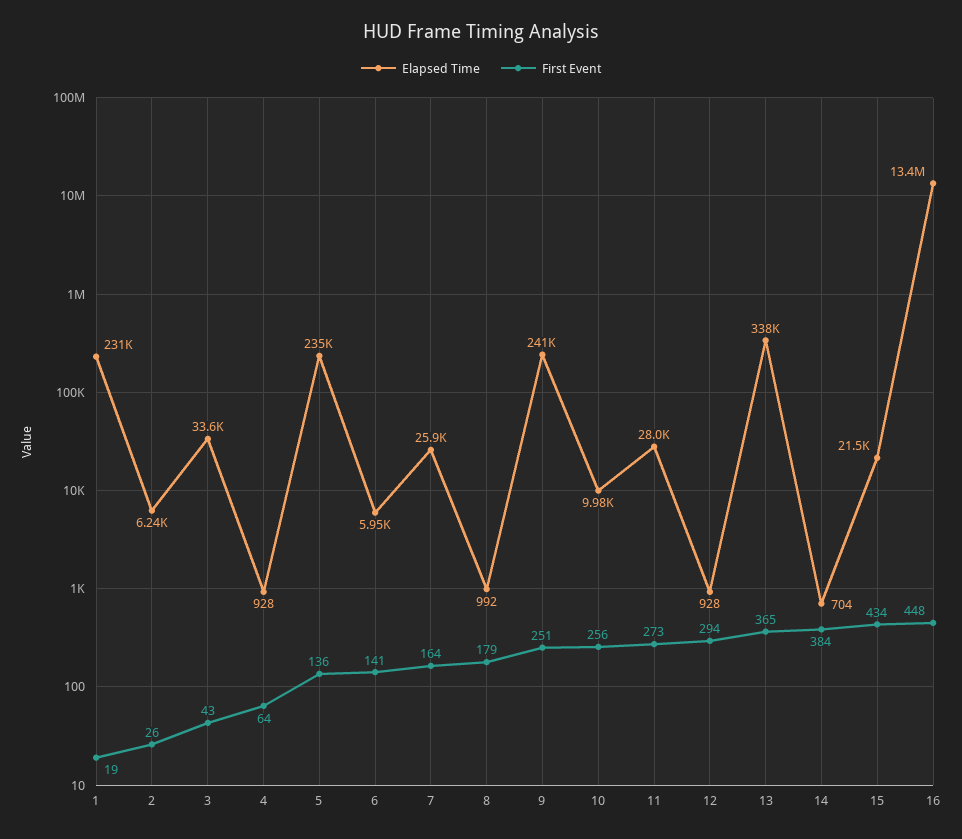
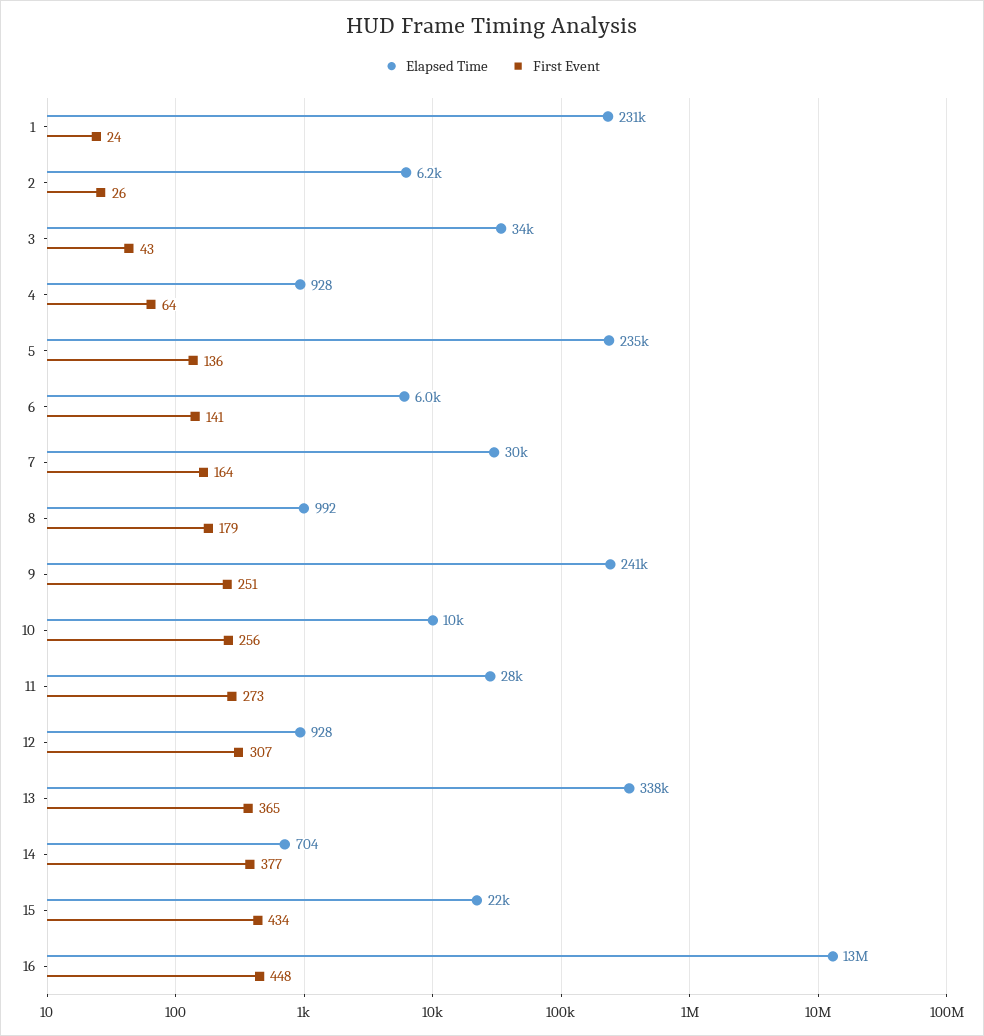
First Event, 1: 19 -> 24
Elapsed Time, 7: 25900 -> 30000
First Event, 12: 294 -> 307
First Event, 14: 384 -> 377

